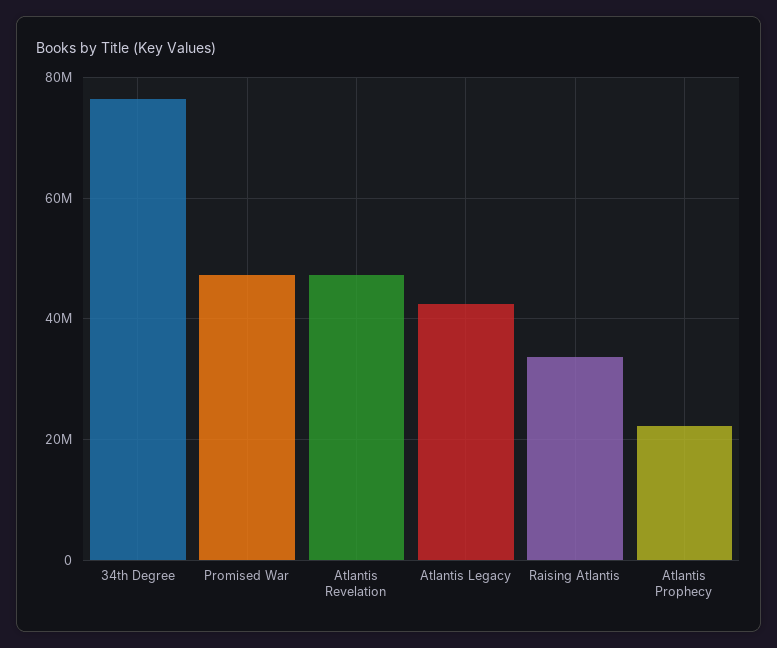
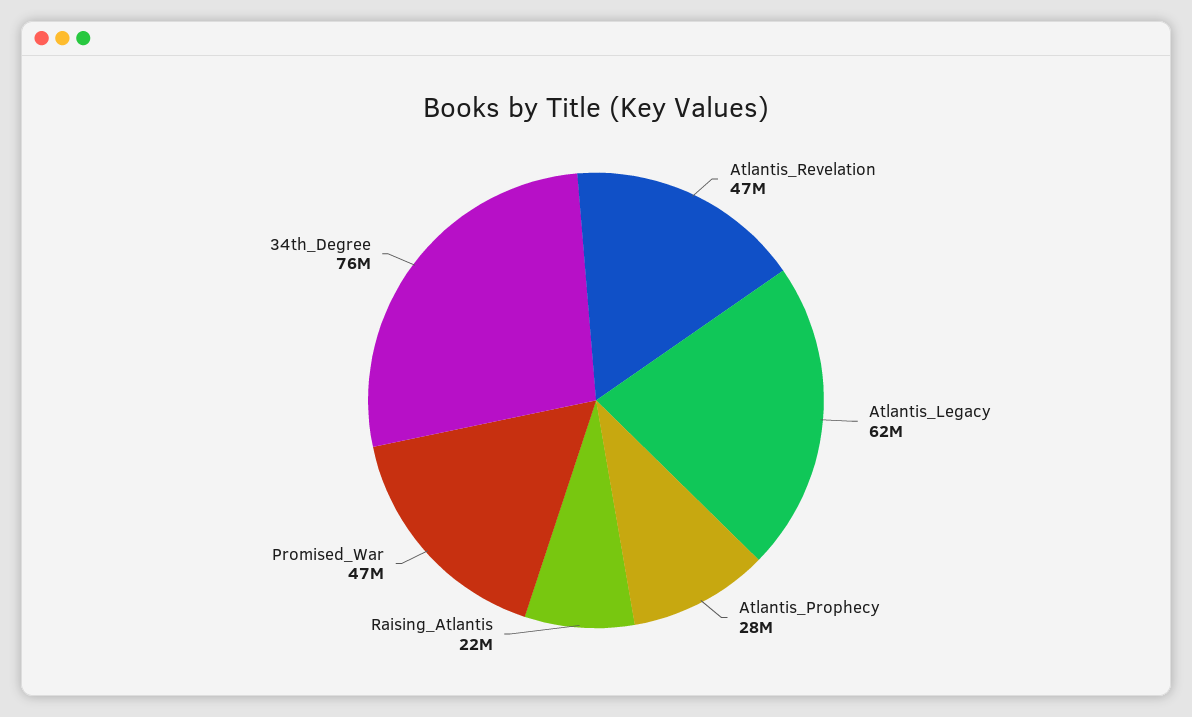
Atlantis Legacy: 42000000 -> 62000000
Raising Atlantis: 34000000 -> 22000000
Atlantis Prophecy: 22000000 -> 28000000

